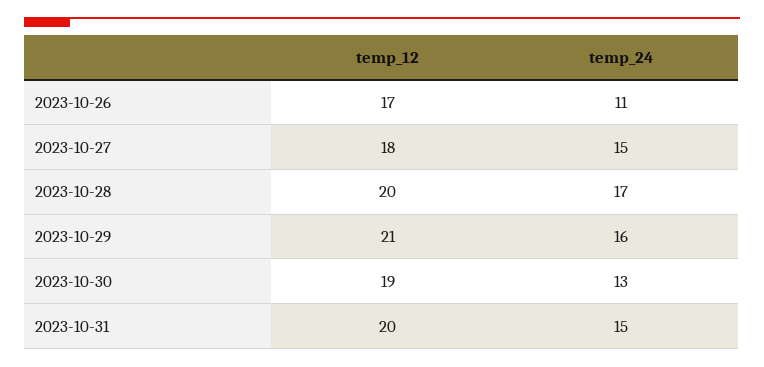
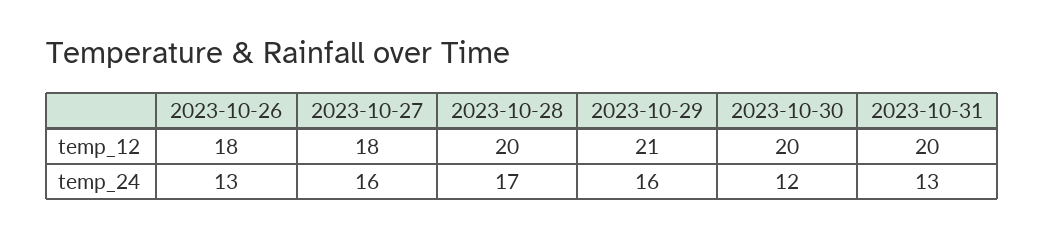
temp_12, 2023-10-26: 17 -> 18
temp_24, 2023-10-26: 11 -> 13
temp_24, 2023-10-27: 15 -> 16
temp_12, 2023-10-30: 19 -> 20
temp_24, 2023-10-30: 13 -> 12
temp_24, 2023-10-31: 15 -> 13

